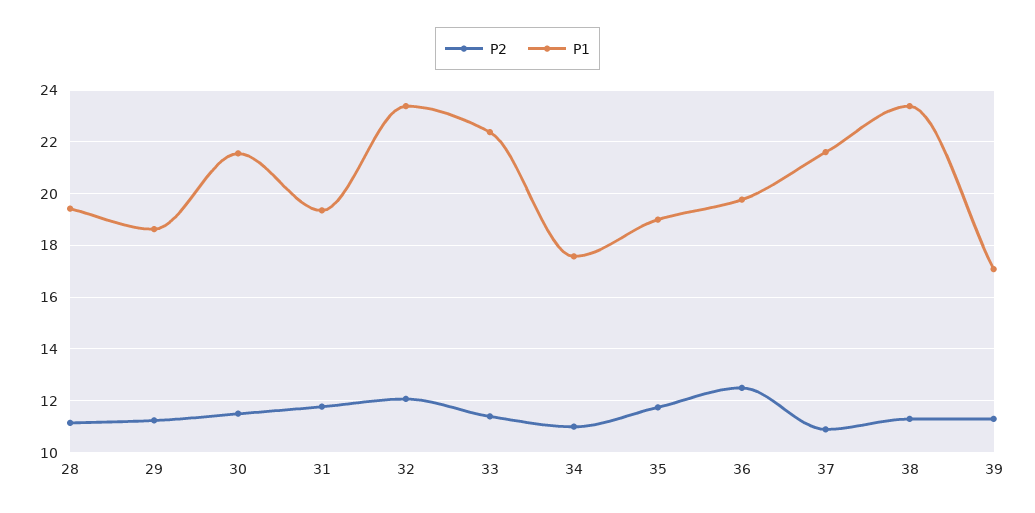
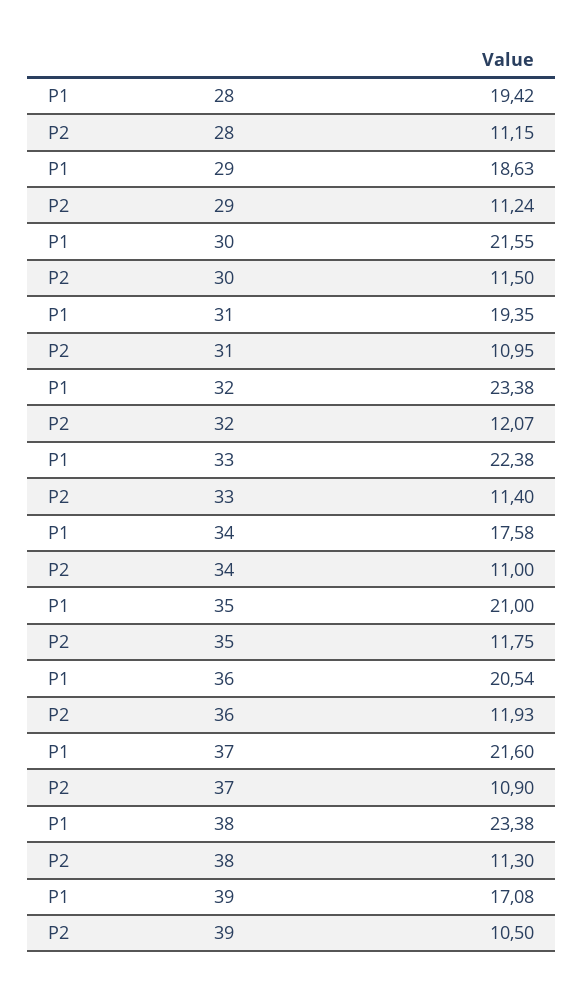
P2, 31: 11.75 -> 10.95
P1, 35: 19 -> 21
P2, 36: 12.5 -> 11.93
P1, 36: 19.75 -> 20.54
P2, 39: 11.25 -> 10.5

